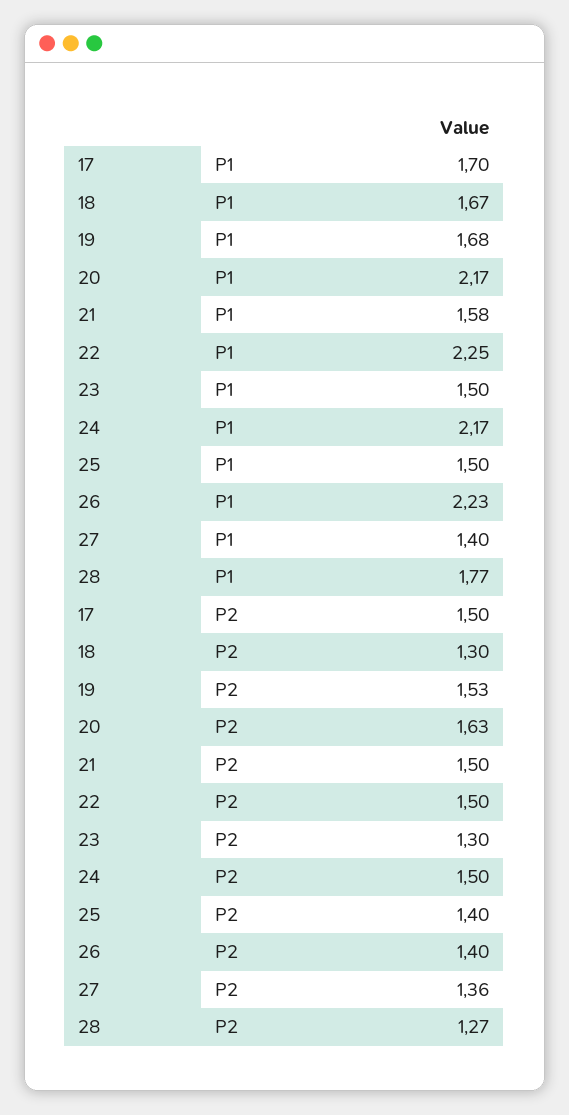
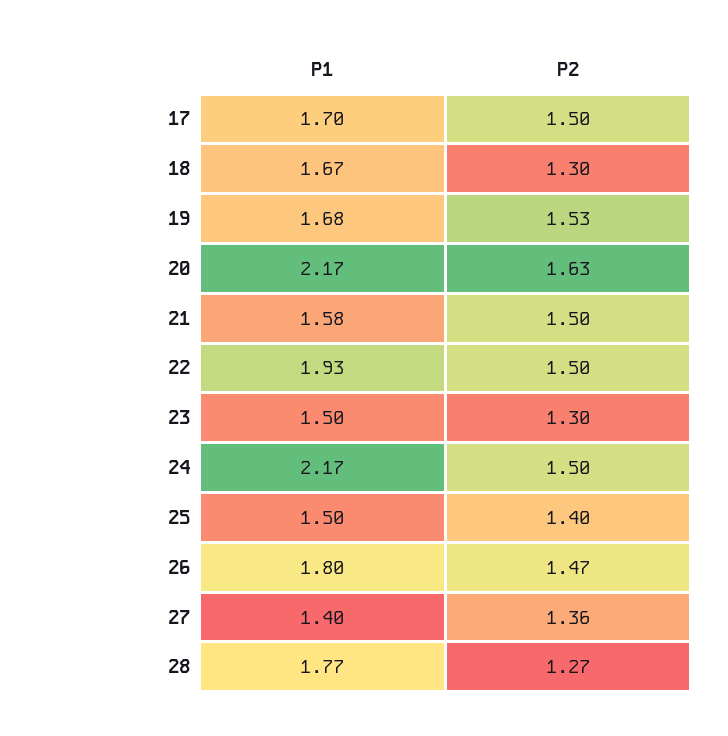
22, P1: 2.25 -> 1.93
26, P1: 2.23 -> 1.8
26, P2: 1.4 -> 1.47

